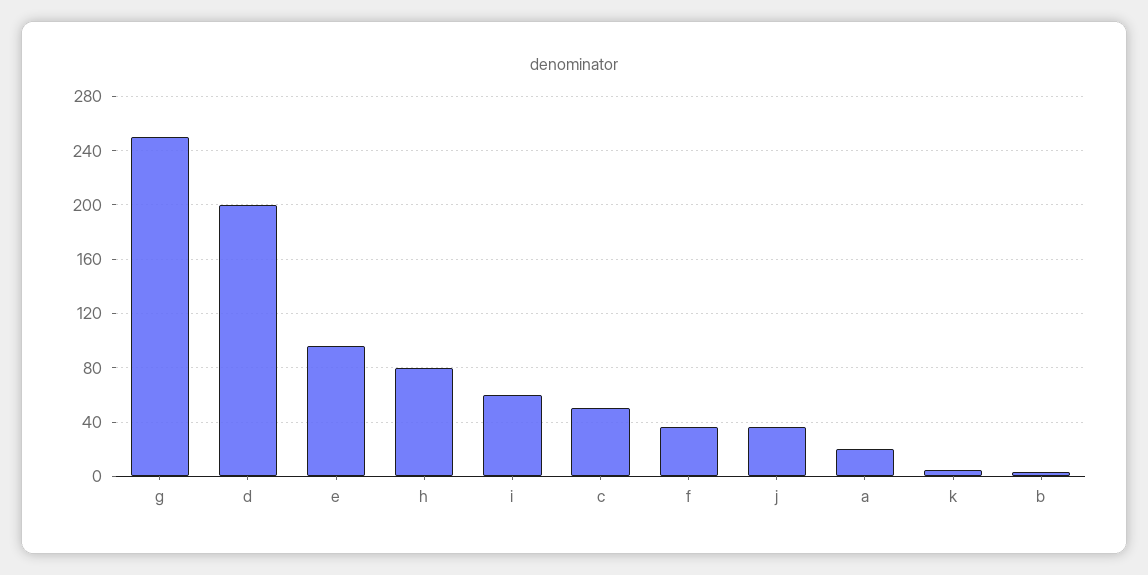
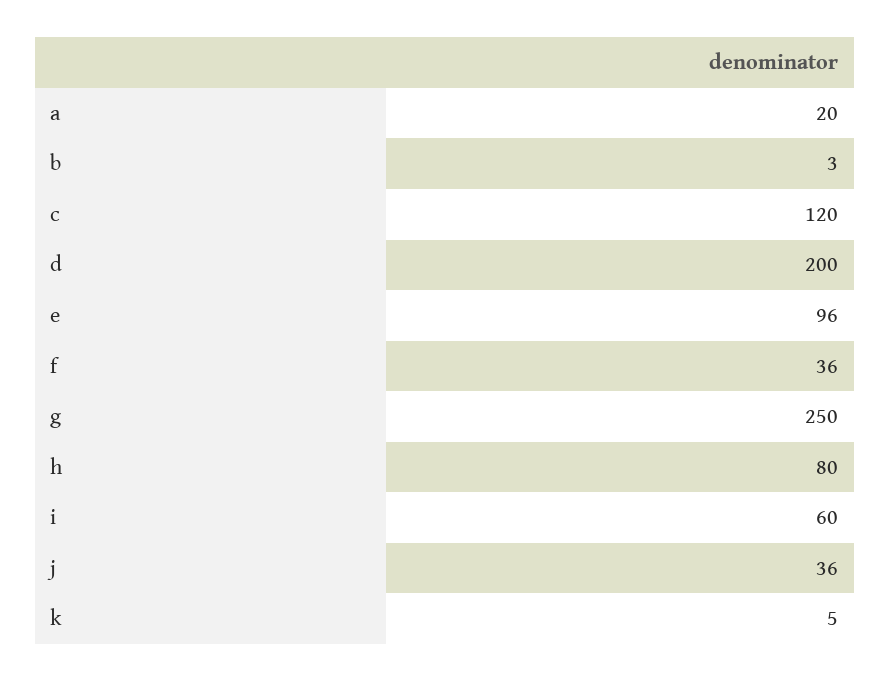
c: 50 -> 120

